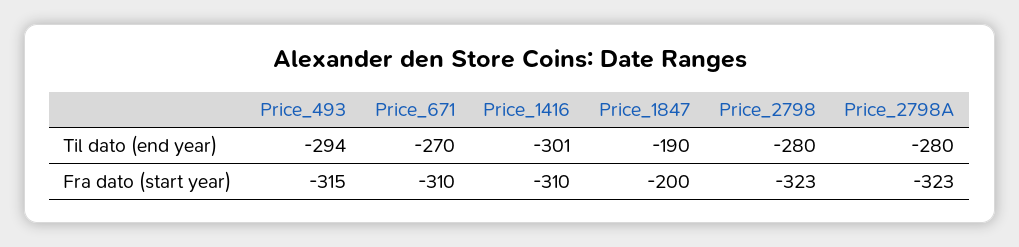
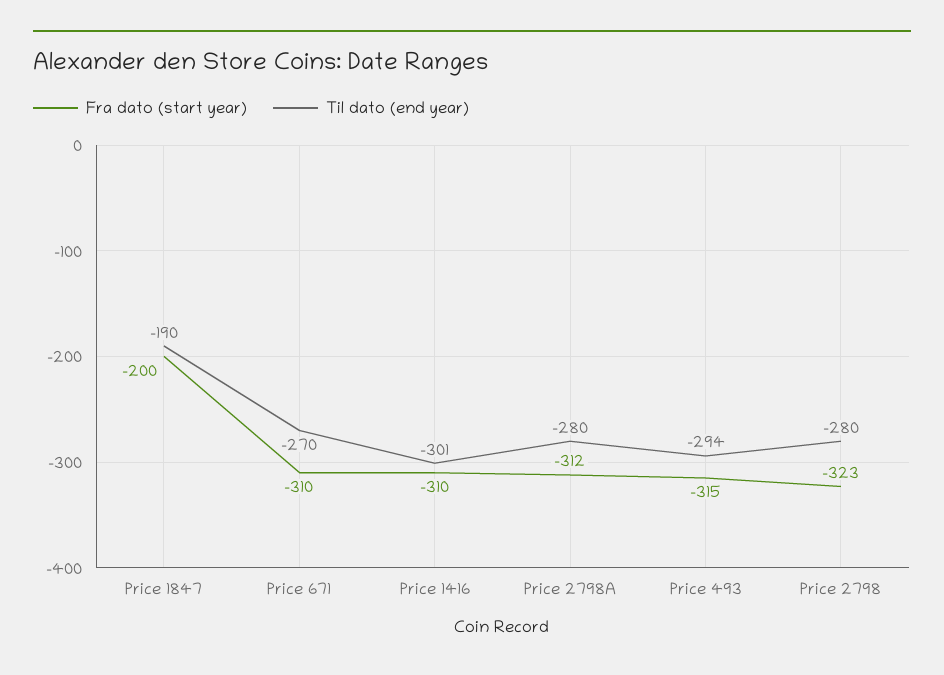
Fra dato (start year), Price_2798A: -323 -> -312

